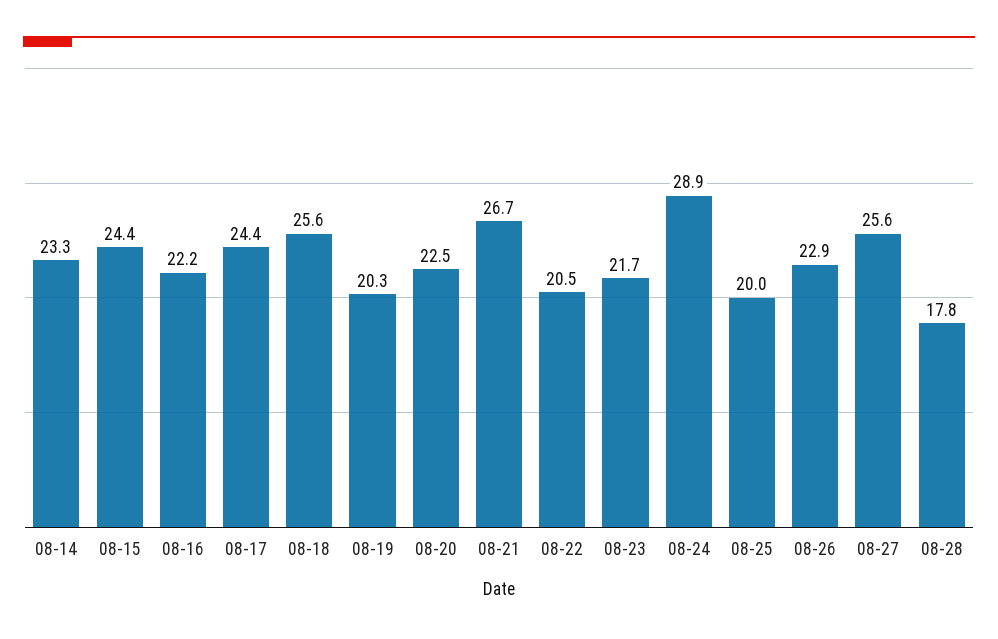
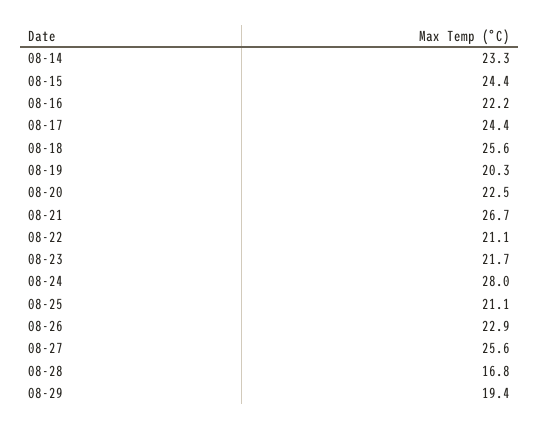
08-22: 20.5 -> 21.1
08-24: 28.9 -> 28
08-25: 20 -> 21.1
08-28: 17.8 -> 16.8
08-29: none -> 19.4

